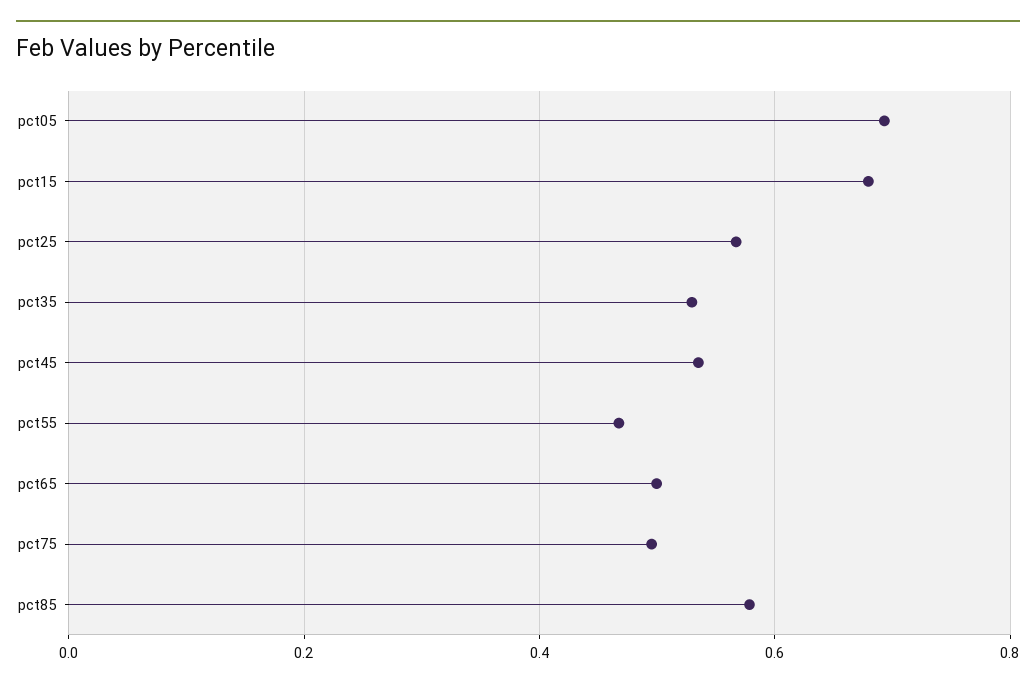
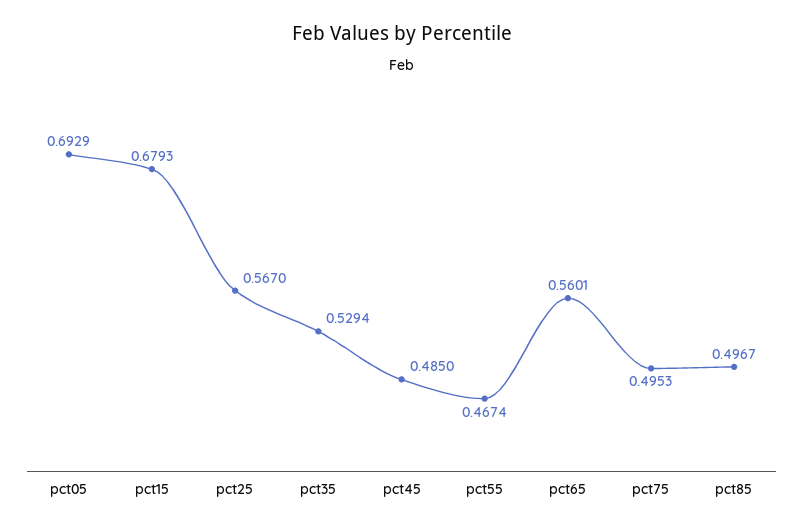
pct45: 0.54 -> 0.485
pct65: 0.5 -> 0.5601
pct85: 0.58 -> 0.4967

